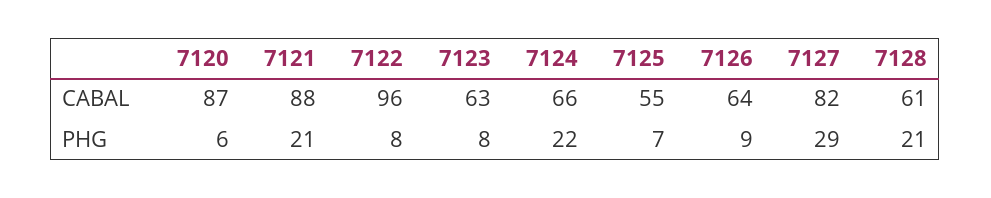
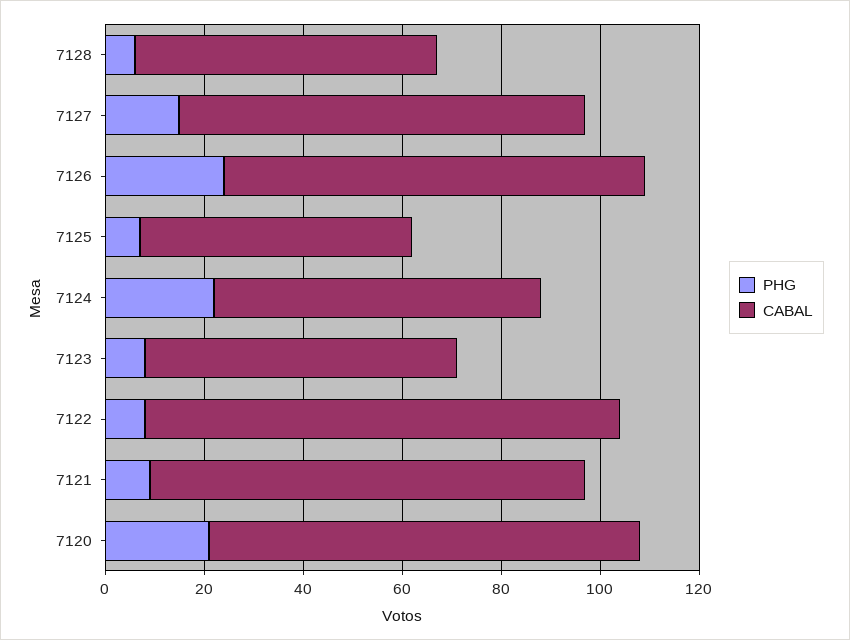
CABAL, 7126: 64 -> 85
PHG, 7120: 6 -> 20
PHG, 7121: 21 -> 10
PHG, 7126: 9 -> 25
PHG, 7127: 29 -> 15
PHG, 7128: 21 -> 5

